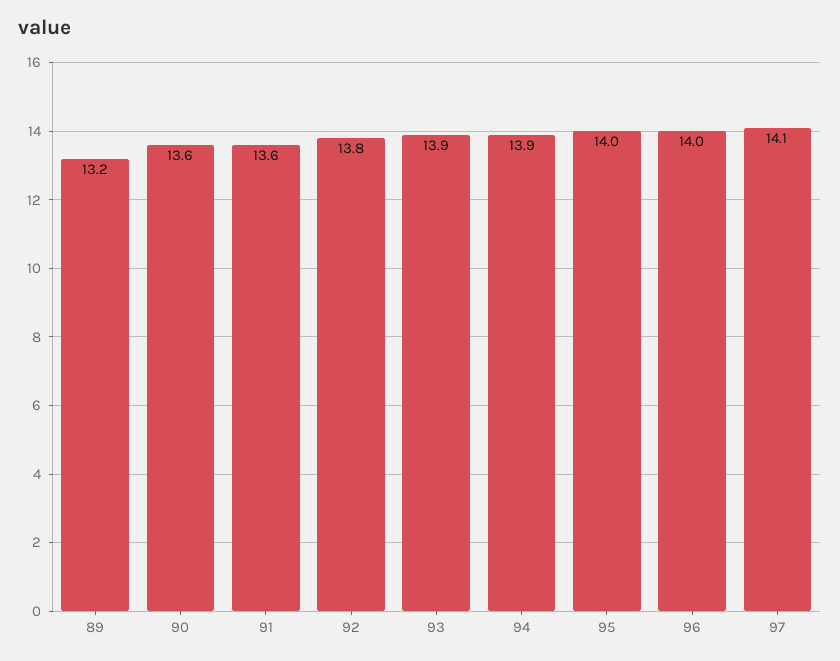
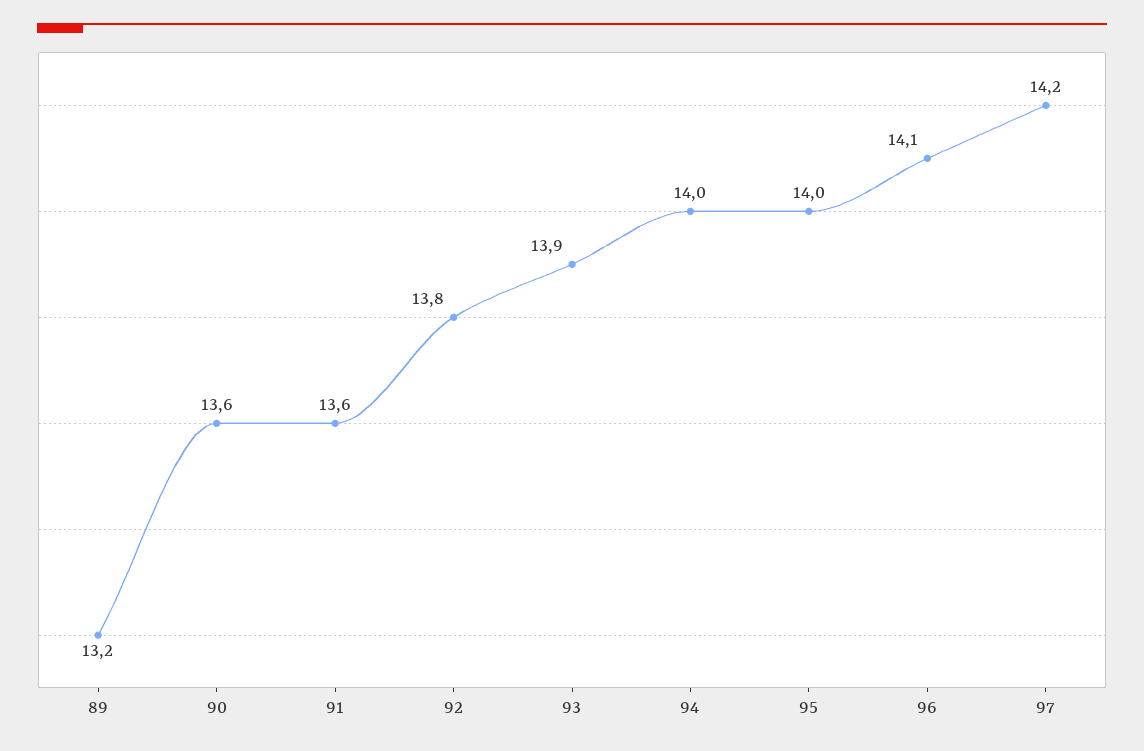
94: 13.9 -> 14
96: 14 -> 14.1
97: 14.1 -> 14.2

